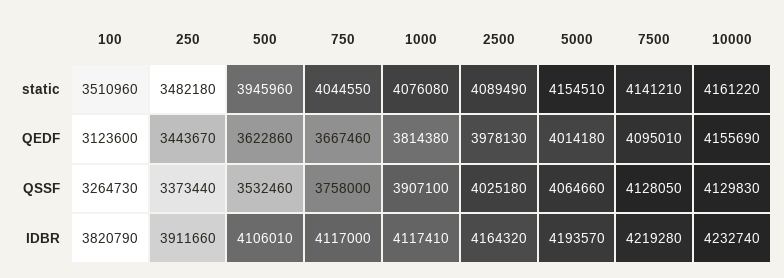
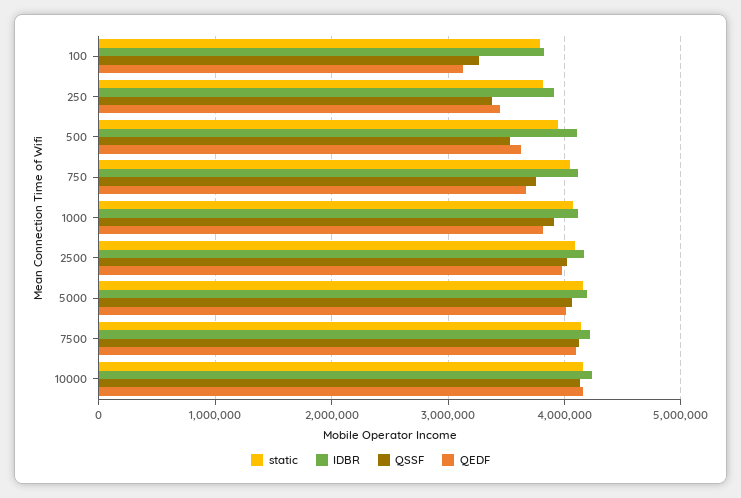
static, 100: 3510960 -> 3800000
static, 250: 3482180 -> 3800000

